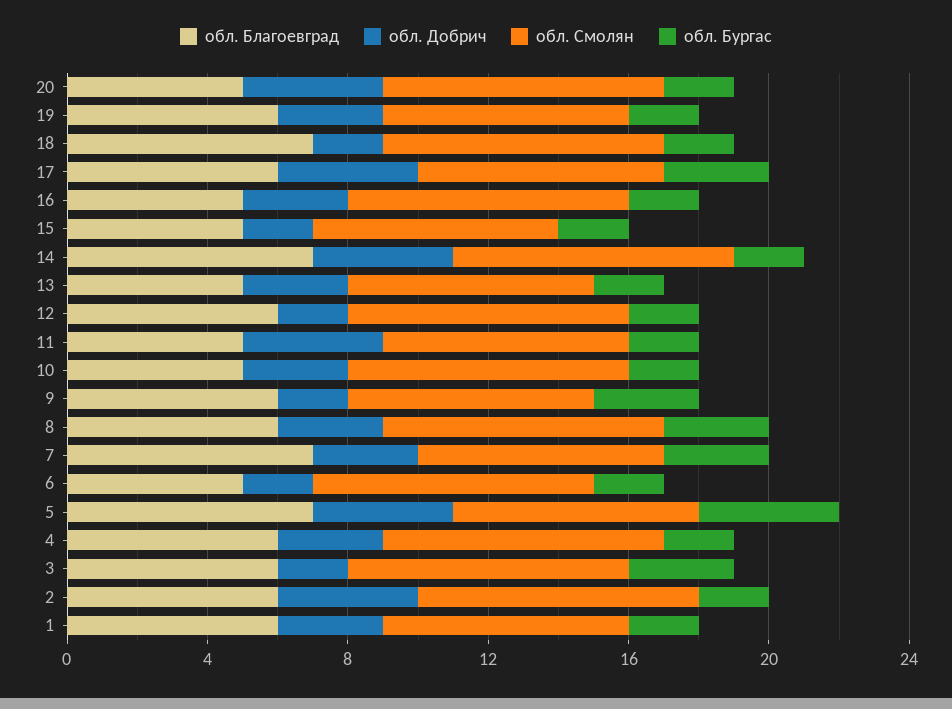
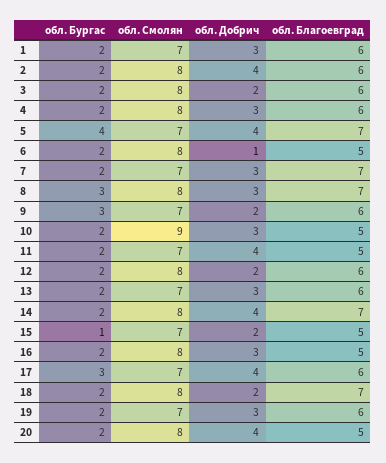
обл. Бургас, 15: 2 -> 1
обл. Благоевград, 13: 5 -> 6
обл. Смолян, 10: 8 -> 9
обл. Благоевград, 8: 6 -> 7
обл. Бургас, 7: 3 -> 2
обл. Добрич, 6: 2 -> 1
обл. Бургас, 3: 3 -> 2

